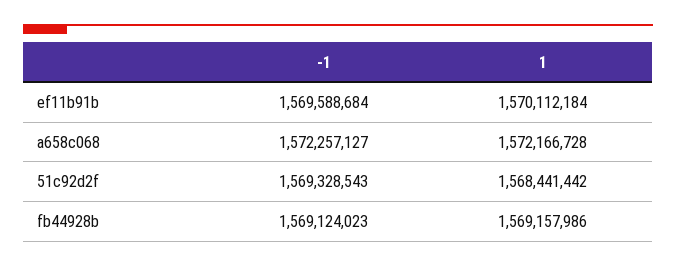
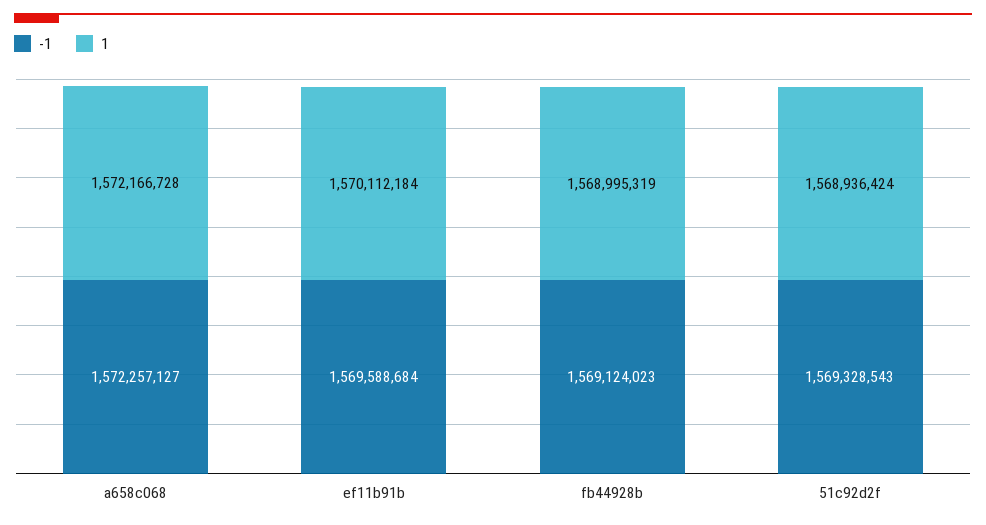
1, 51c92d2f: 1568441442 -> 1568936424
1, fb44928b: 1569157986 -> 1568995319

